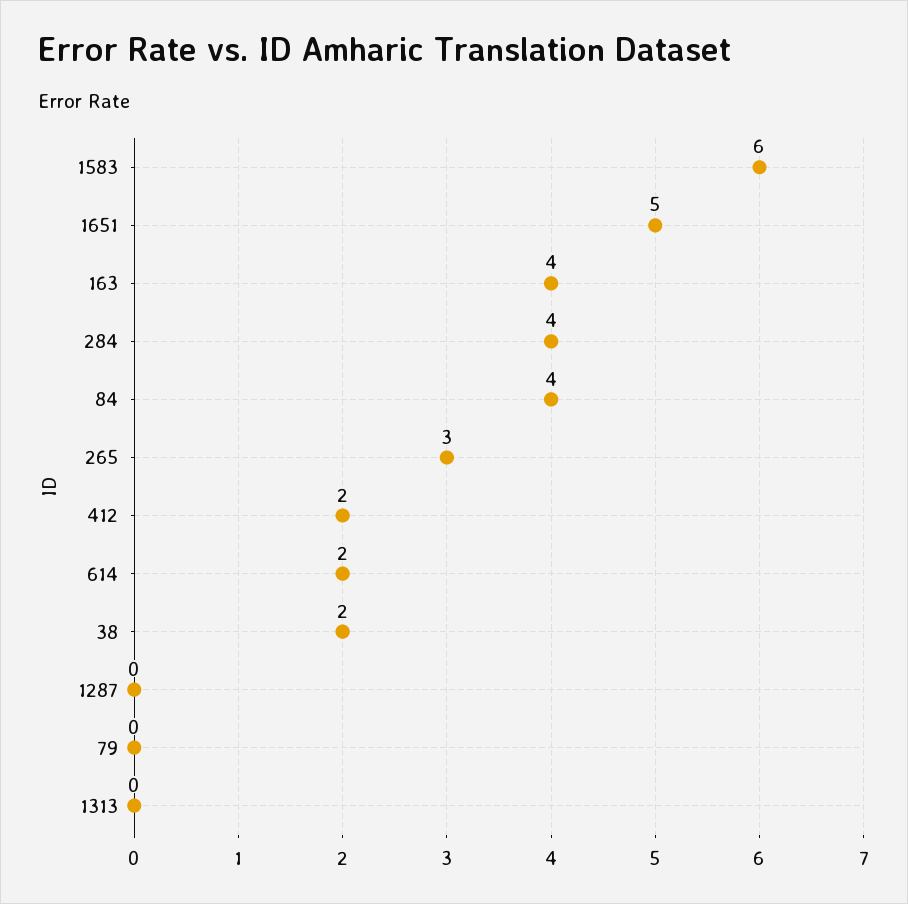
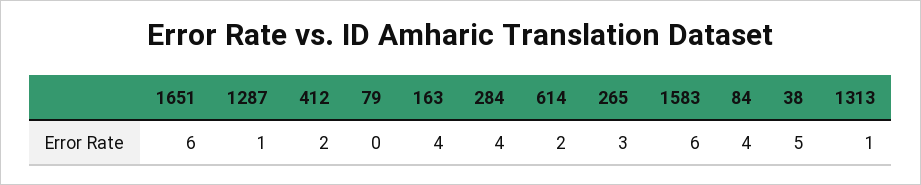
1651: 5 -> 6
38: 2 -> 5
1287: 0 -> 1
1313: 0 -> 1

